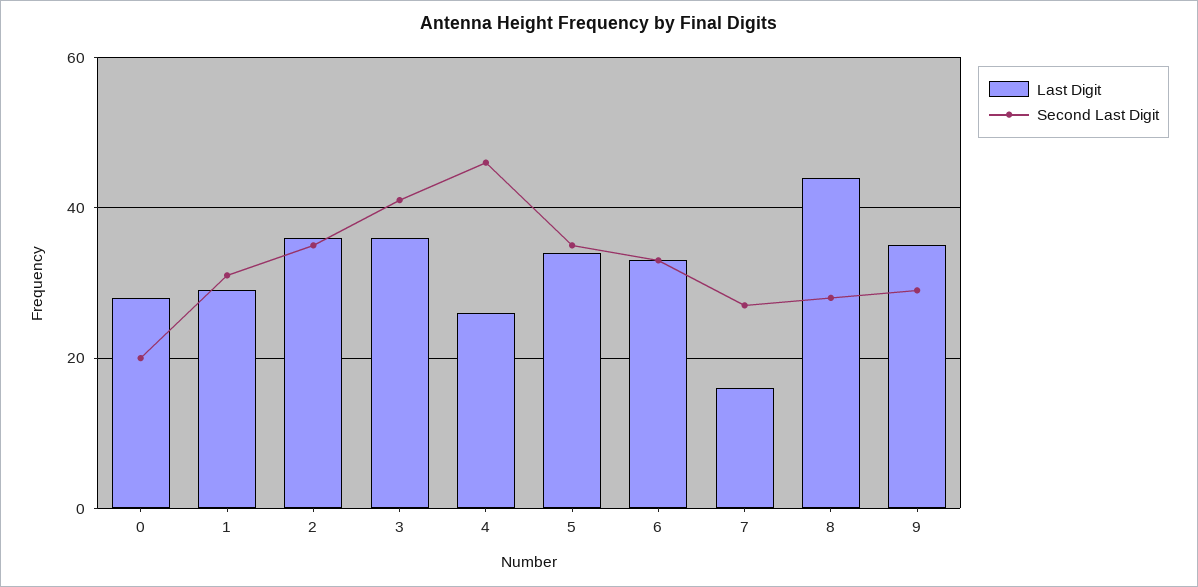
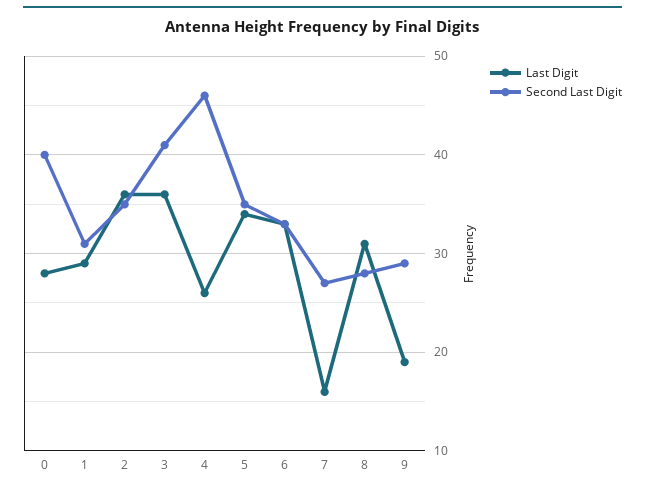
Second Last Digit, 0: 20 -> 40
Last Digit, 8: 45 -> 31
Last Digit, 9: 35 -> 19

